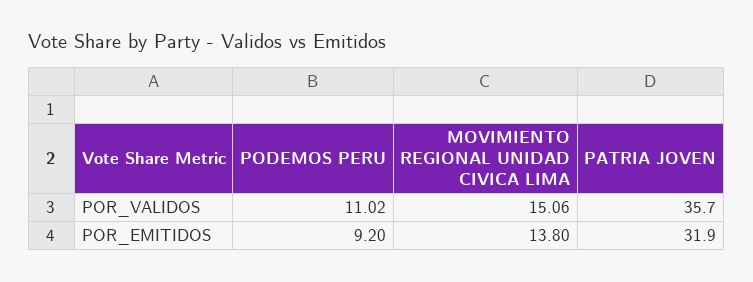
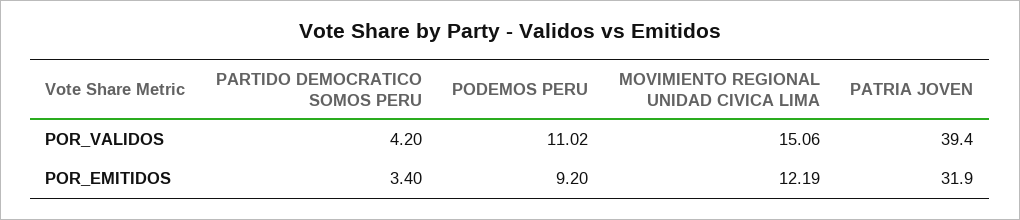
PATRIA JOVEN, POR_VALIDOS: 35.7 -> 39.4
MOVIMIENTO REGIONAL UNIDAD CIVICA LIMA, POR_EMITIDOS: 13.8 -> 12.19
PARTIDO DEMOCRATICO SOMOS PERU, POR_VALIDOS: none -> 4.2
PARTIDO DEMOCRATICO SOMOS PERU, POR_EMITIDOS: none -> 3.4

